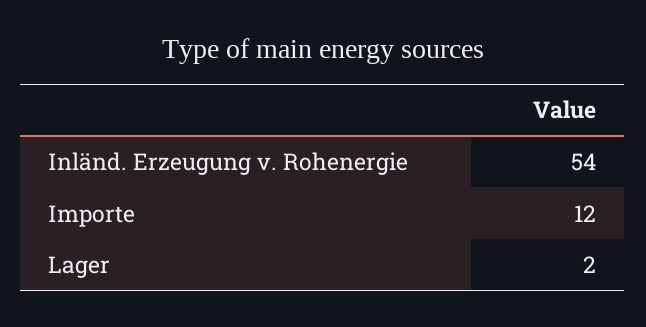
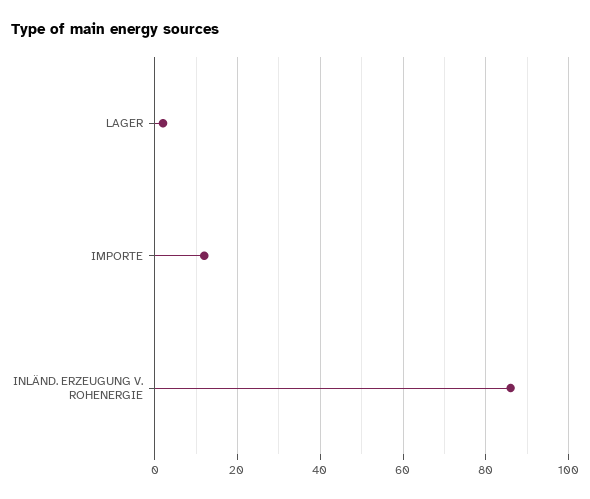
Inländ. Erzeugung v. Rohenergie: 54 -> 85

